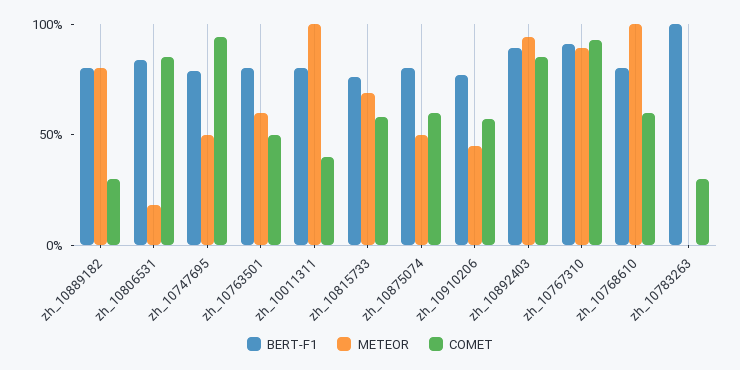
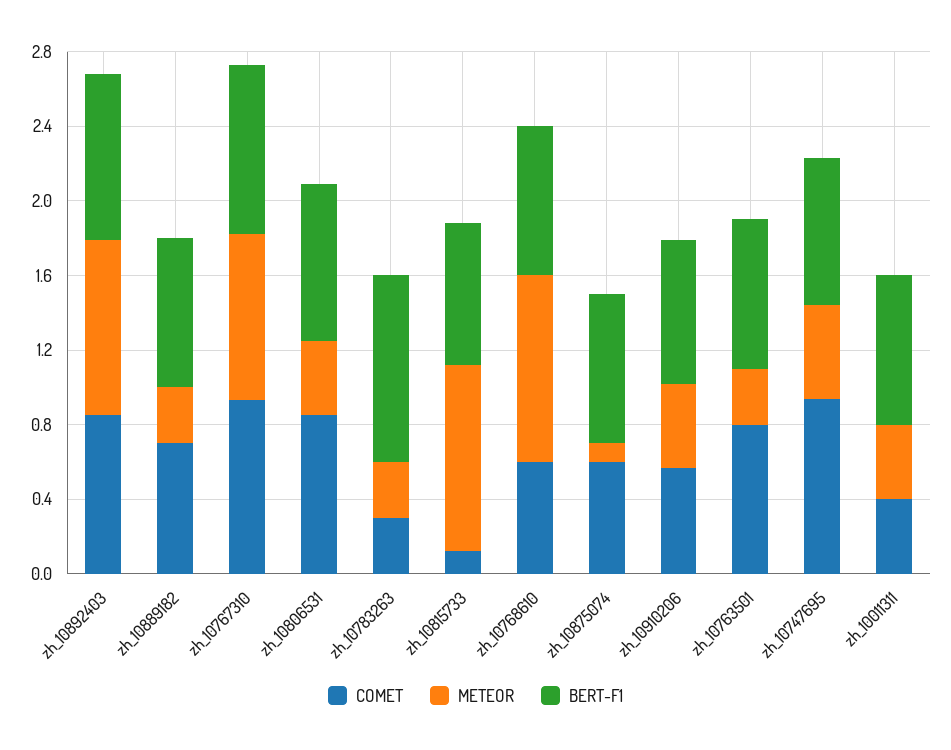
METEOR, zh_10889182: 0.8 -> 0.3
COMET, zh_10889182: 0.3 -> 0.7
METEOR, zh_10806531: 0.2 -> 0.4
METEOR, zh_10763501: 0.6 -> 0.3
COMET, zh_10763501: 0.5 -> 0.8
METEOR, zh_10011311: 1 -> 0.4
METEOR, zh_10815733: 0.7 -> 1
COMET, zh_10815733: 0.6 -> 0.1
METEOR, zh_10875074: 0.5 -> 0.1
METEOR, zh_10783263: 0 -> 0.3

